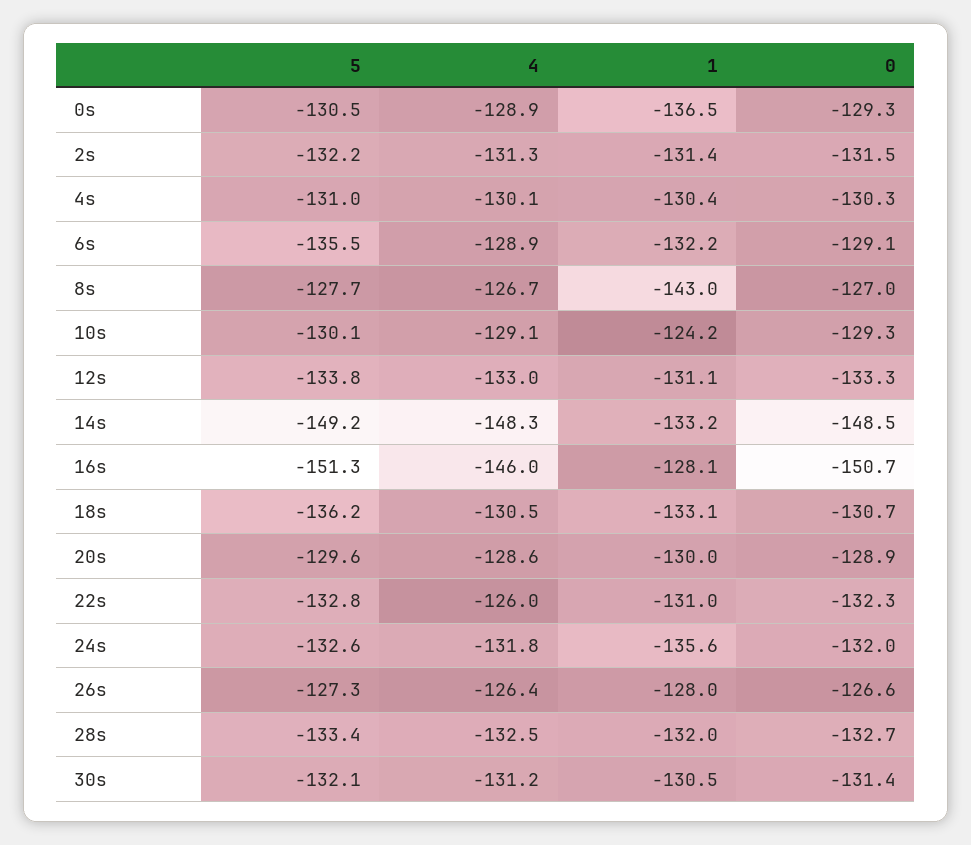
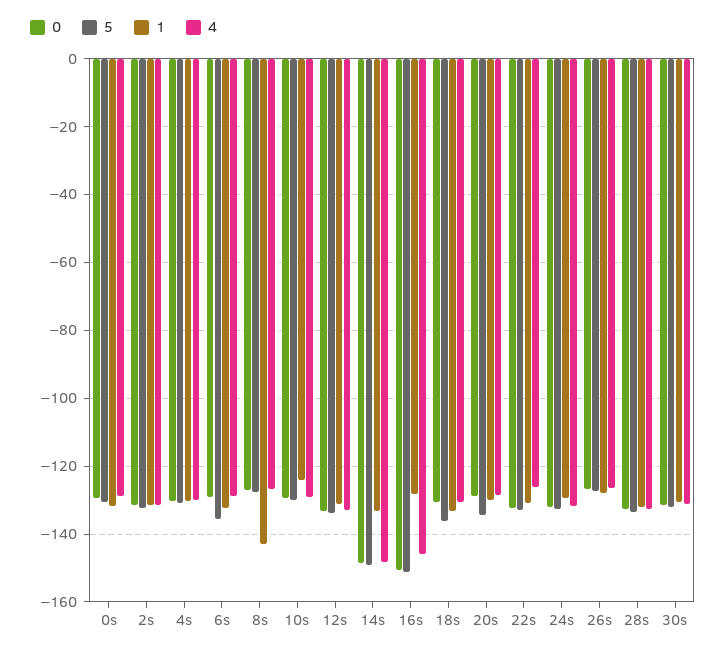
1, 0s: -136.5 -> -132
5, 20s: -129.6 -> -134
1, 24s: -135.6 -> -130

